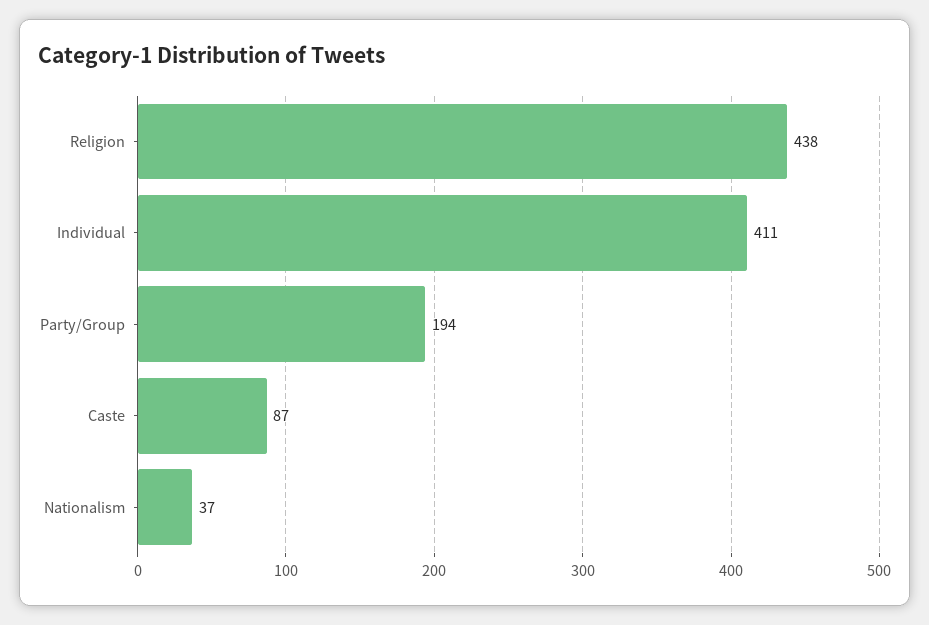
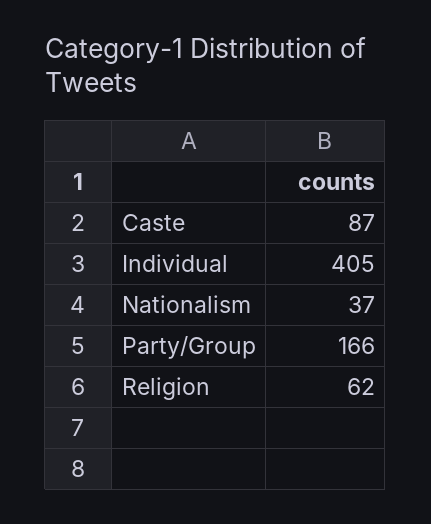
Religion: 438 -> 62
Individual: 411 -> 405
Party/Group: 194 -> 166

